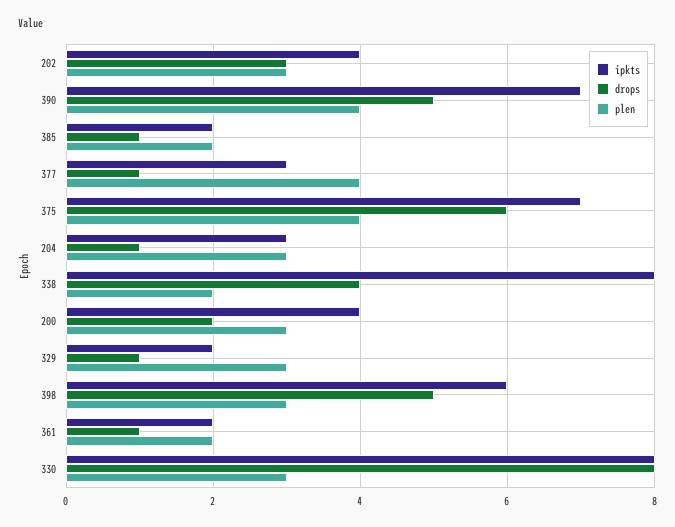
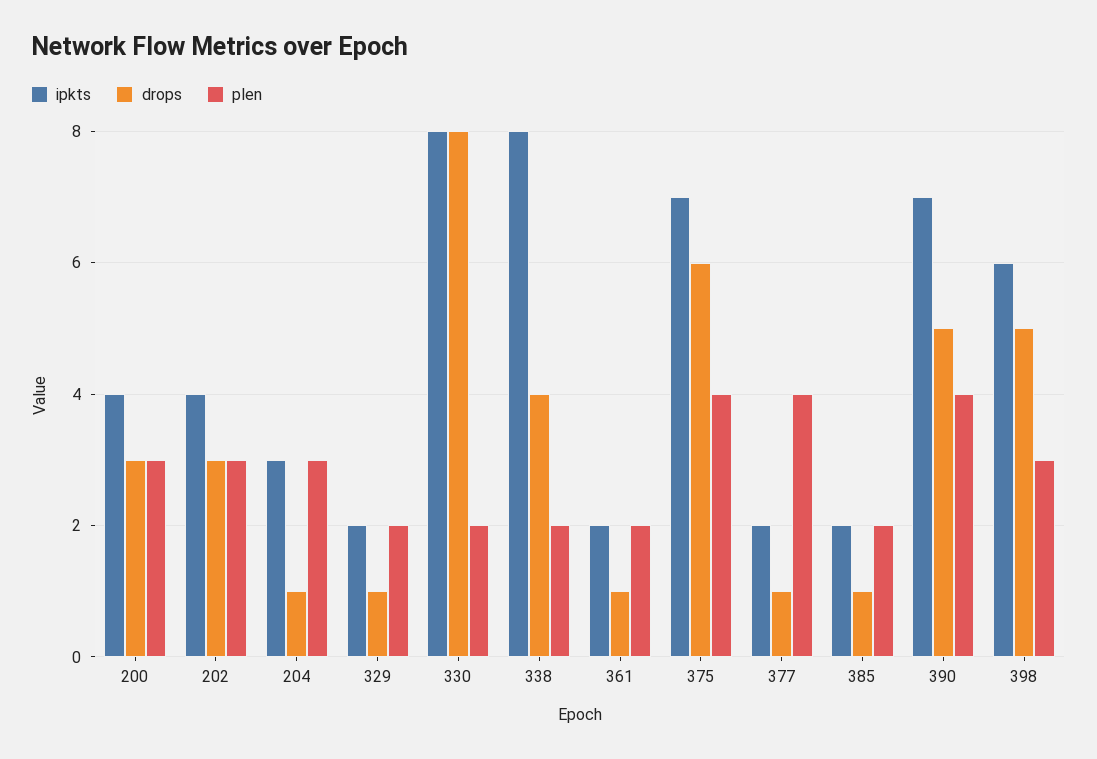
ipkts, 377: 3 -> 2
drops, 200: 2 -> 3
plen, 329: 3 -> 2
plen, 330: 3 -> 2

